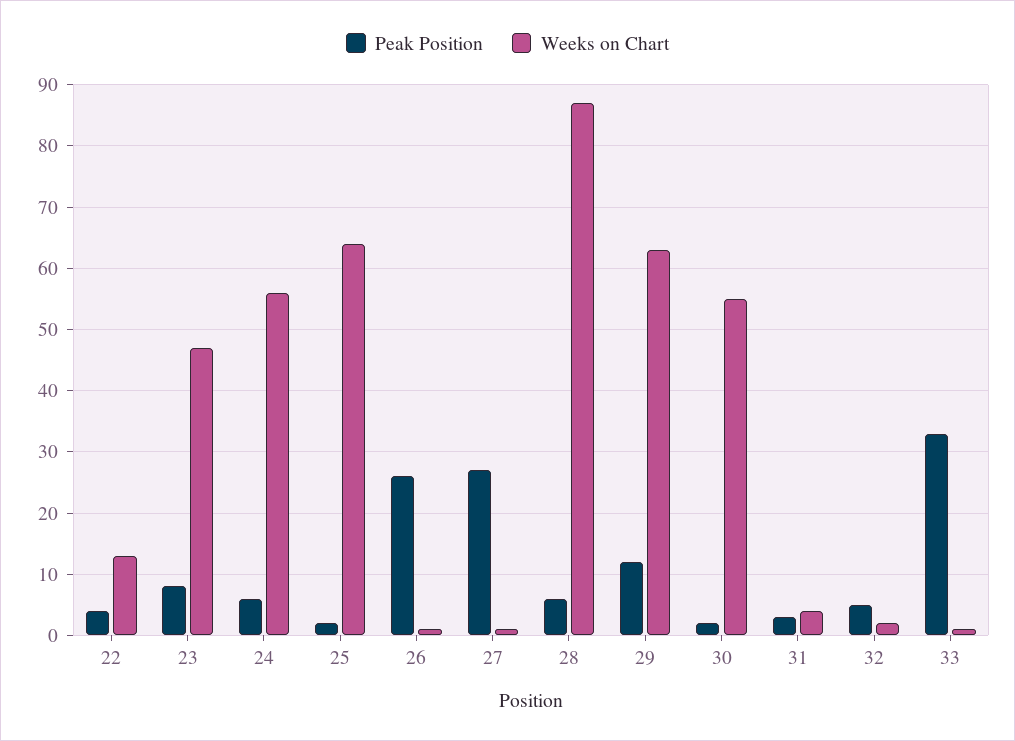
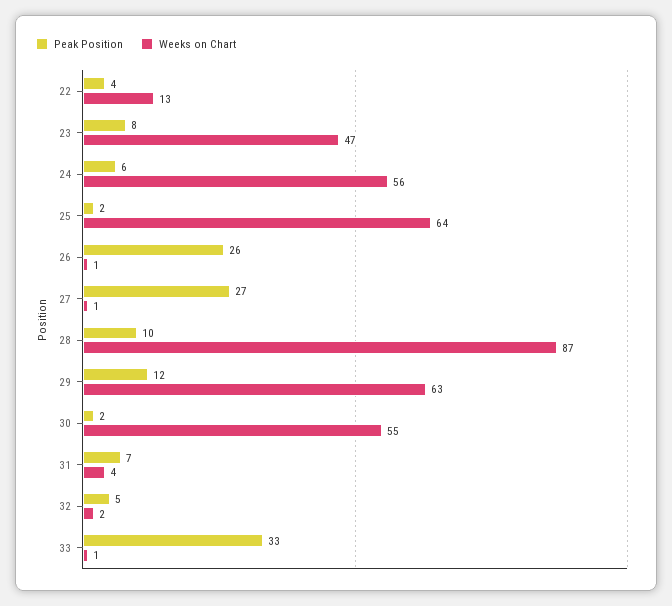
Peak Position, 28: 6 -> 10
Peak Position, 31: 3 -> 7

